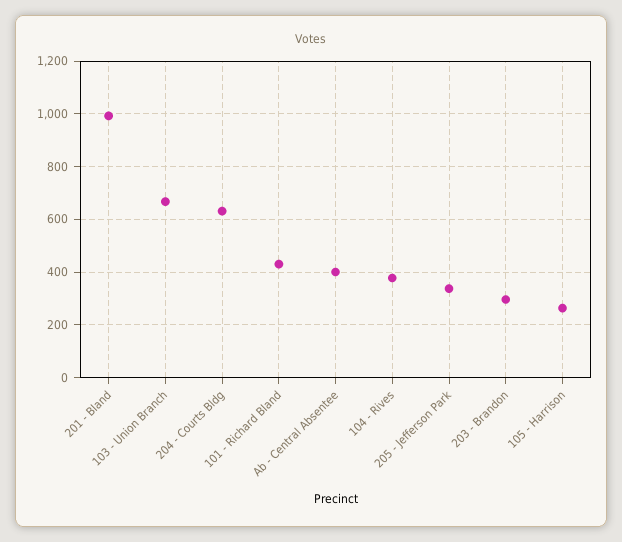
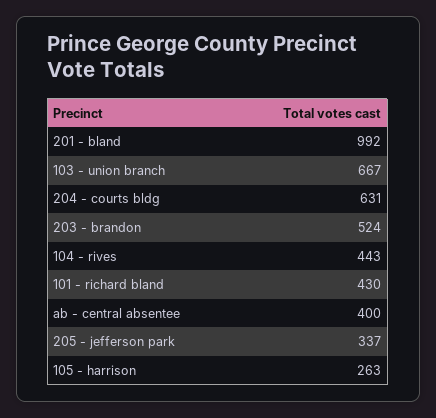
104 - Rives: 375 -> 443
203 - Brandon: 300 -> 524

